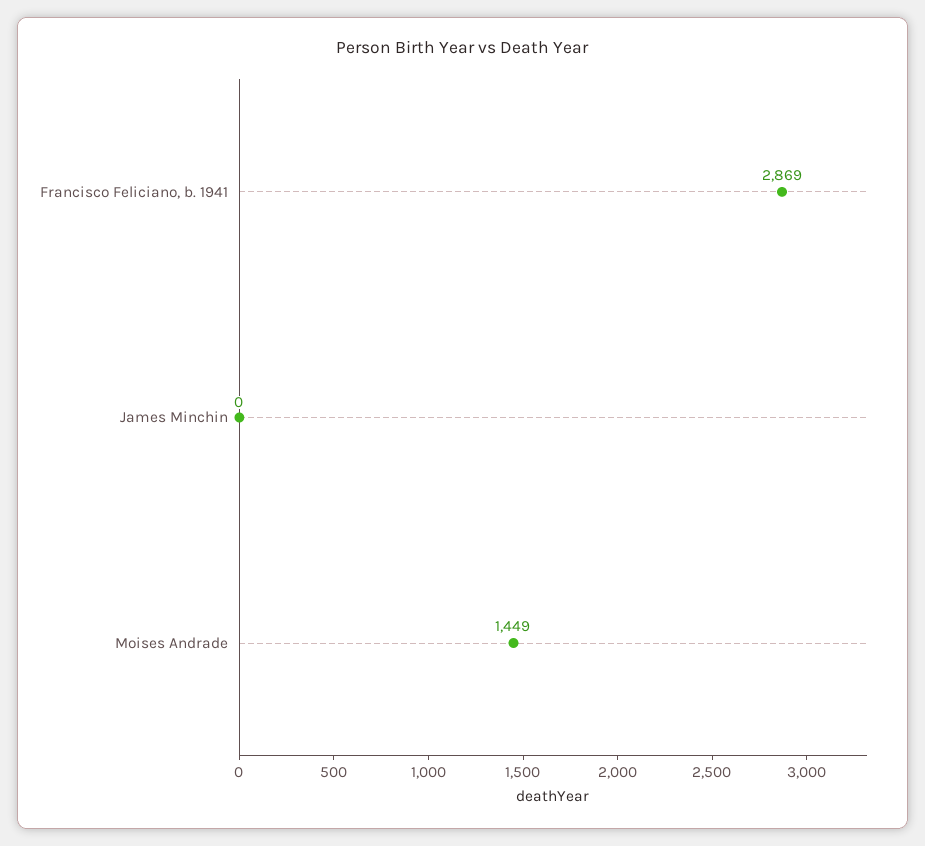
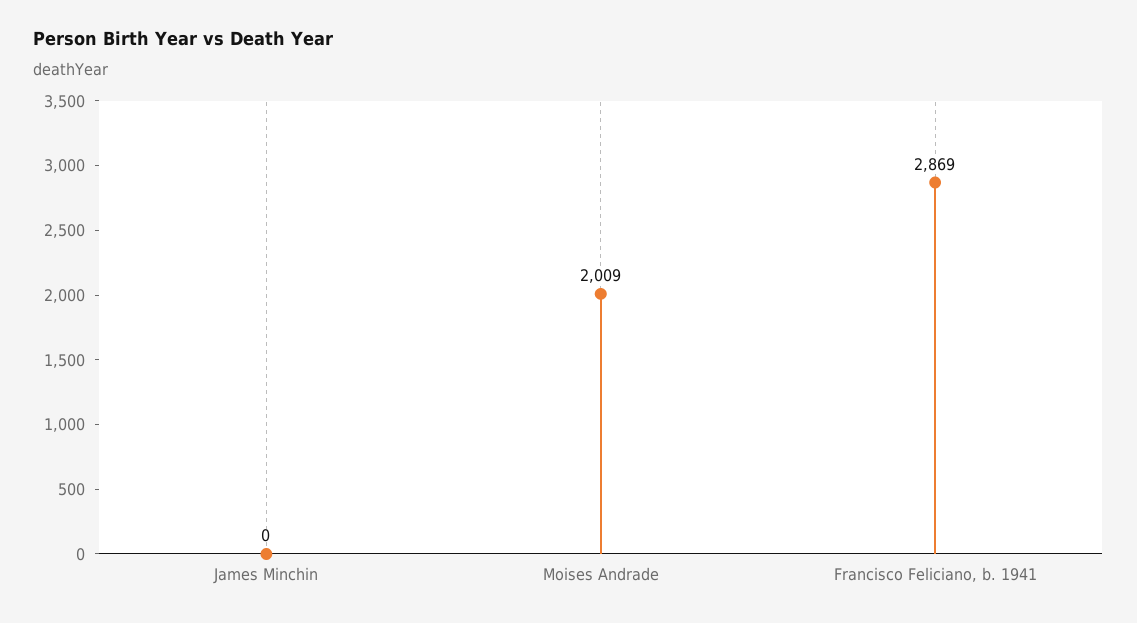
Moises Andrade: 1449 -> 2009

